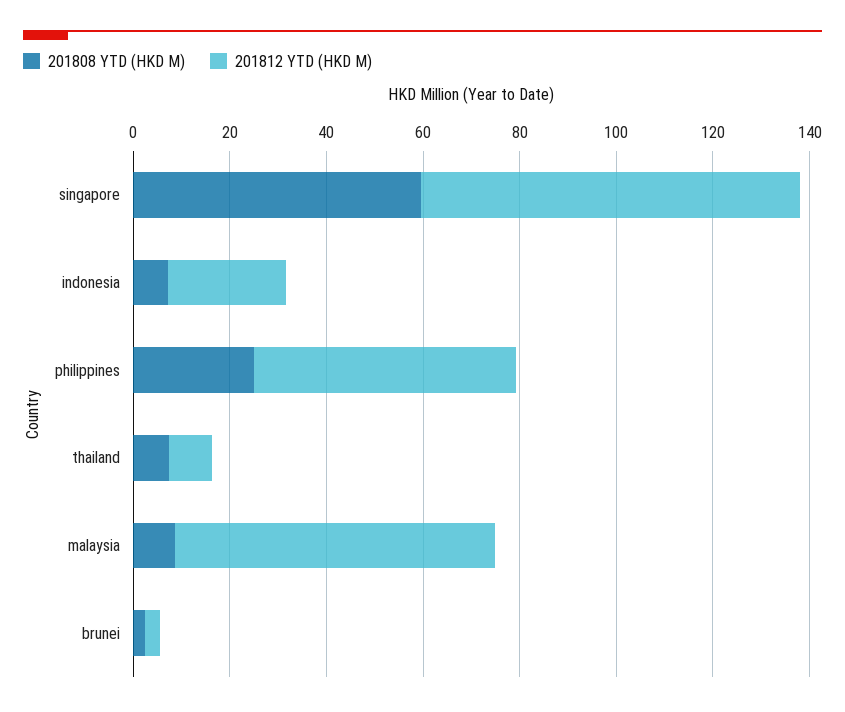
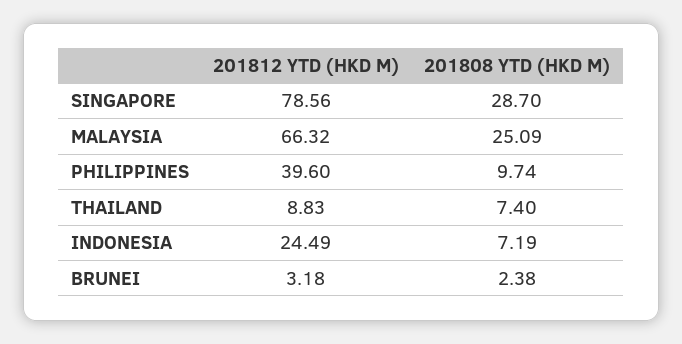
201808 YTD (HKD M), singapore: 60 -> 28.7
201808 YTD (HKD M), philippines: 25 -> 9.74
201812 YTD (HKD M), philippines: 55 -> 39.6
201808 YTD (HKD M), malaysia: 10 -> 25.09

